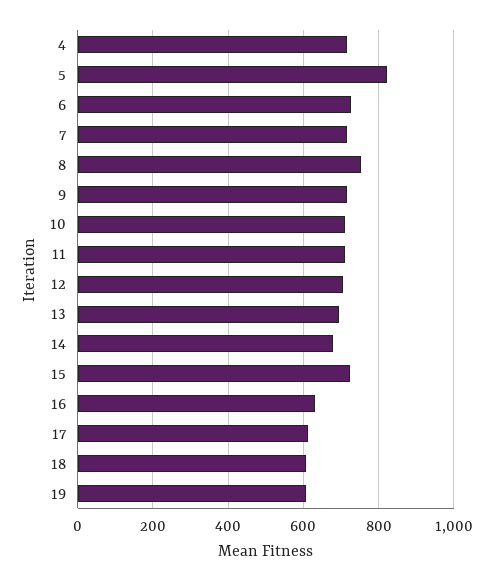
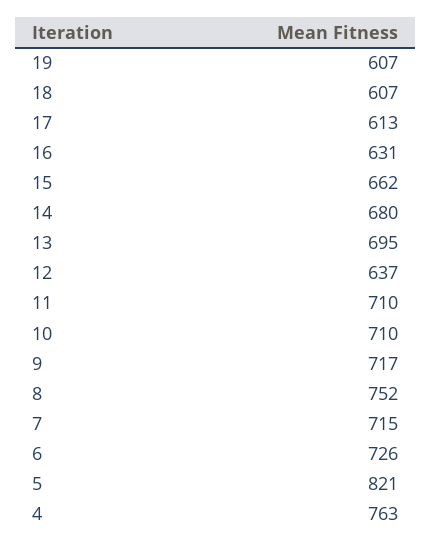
4: 720 -> 763
12: 700 -> 637
15: 720 -> 662

